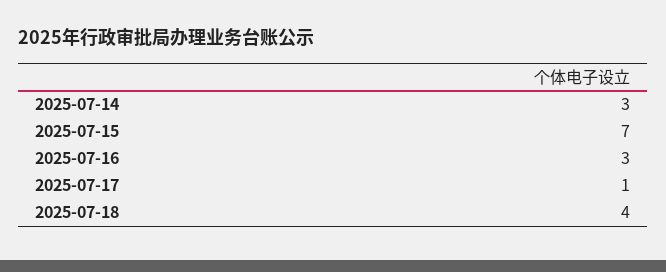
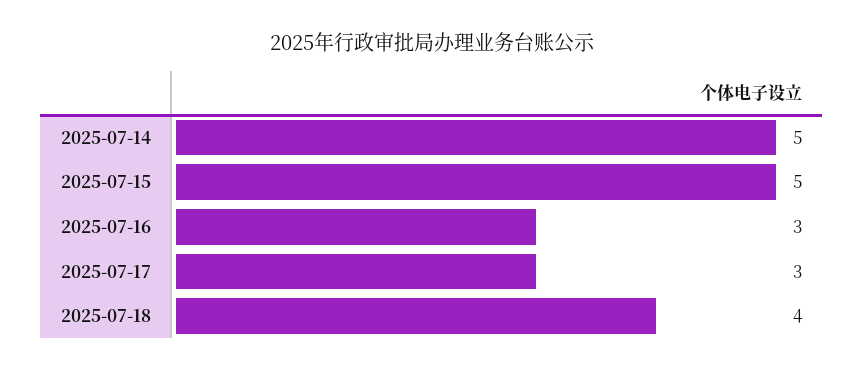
2025-07-14: 3 -> 5
2025-07-15: 7 -> 5
2025-07-17: 1 -> 3

